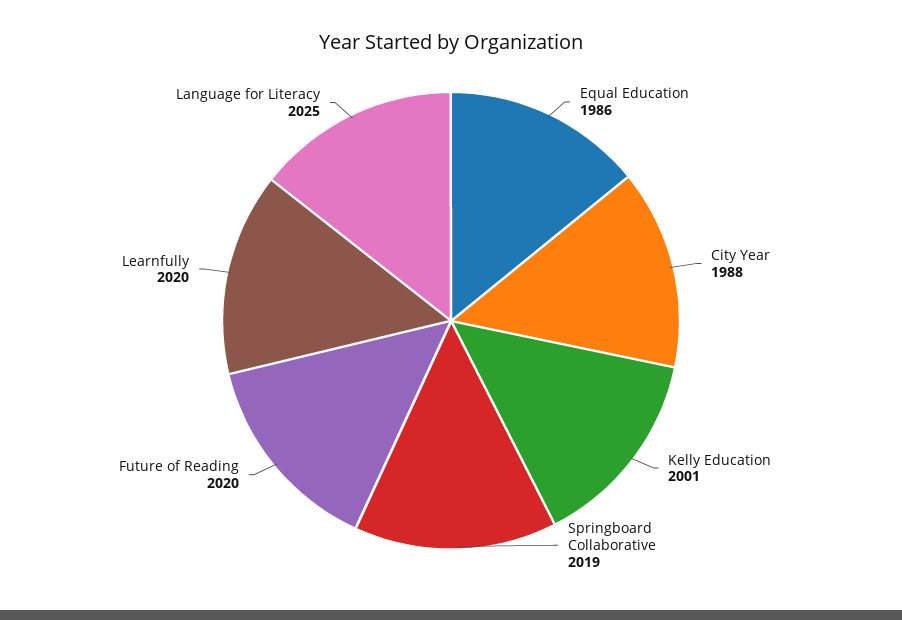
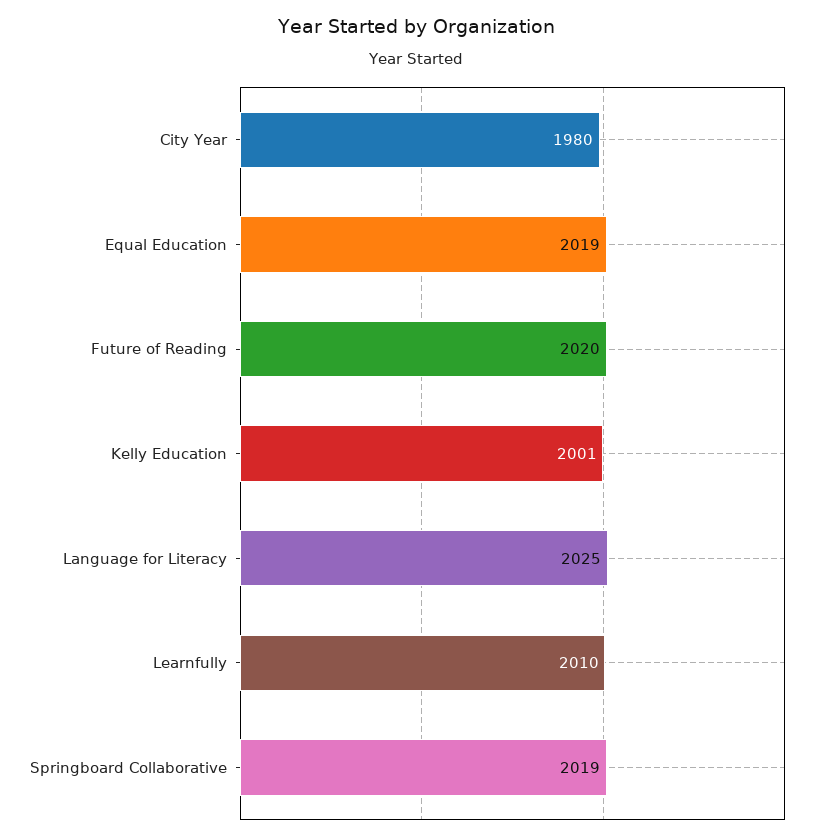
Equal Education: 1986 -> 2019
City Year: 1988 -> 1980
Learnfully: 2020 -> 2010

